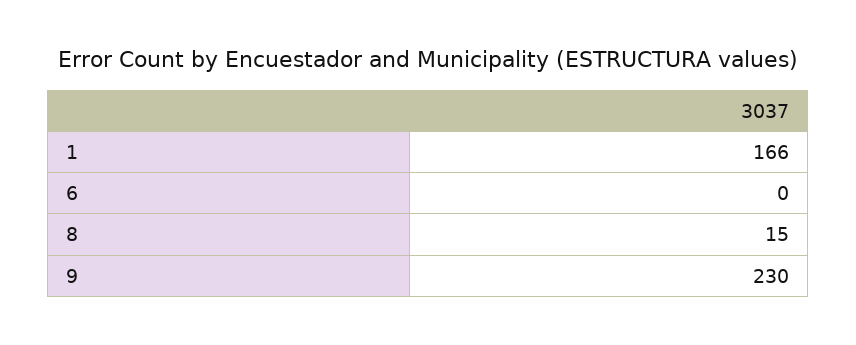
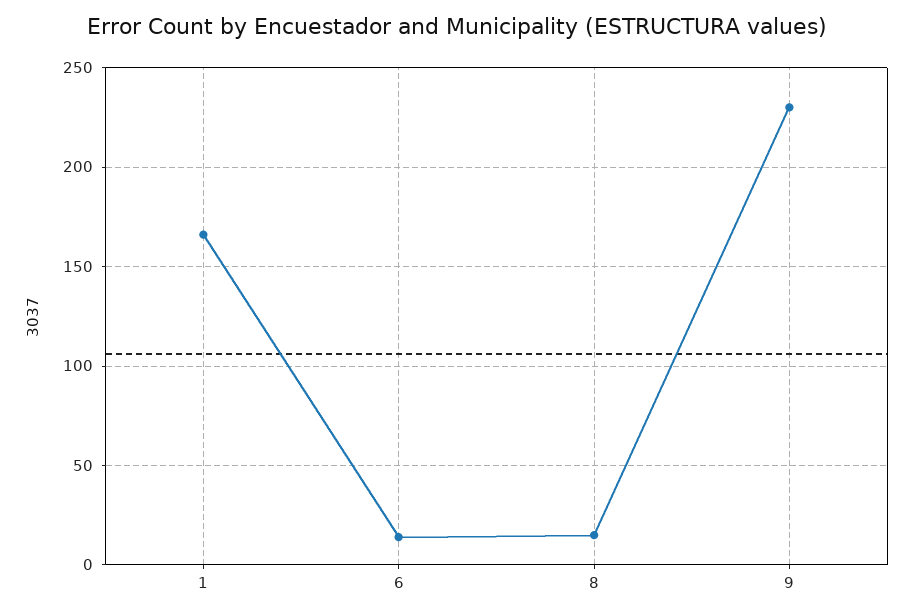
6: 0 -> 15

